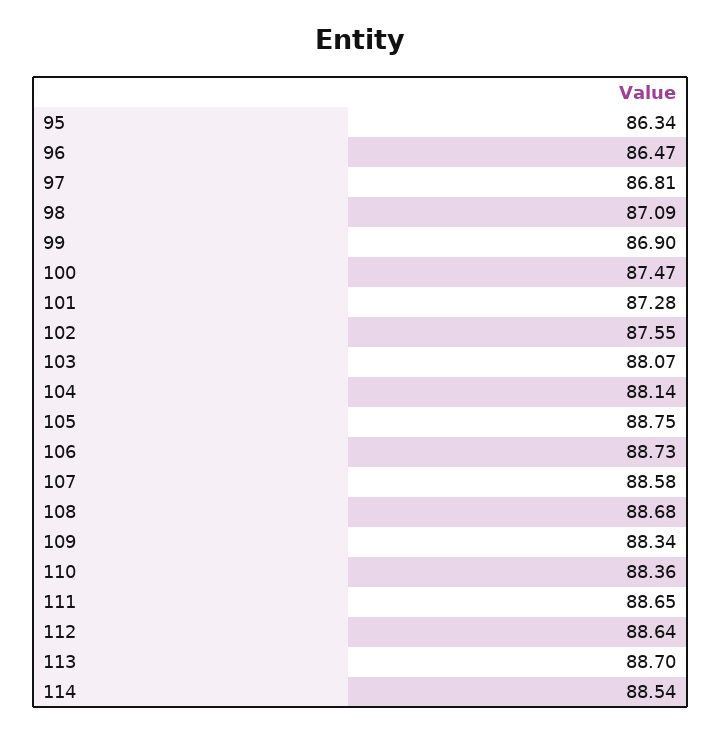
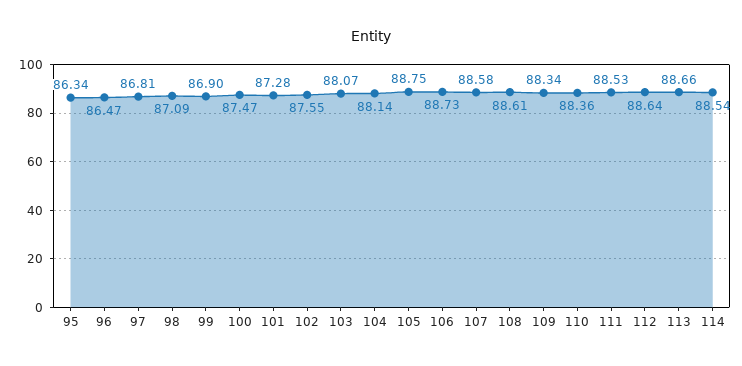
108: 88.68 -> 88.61
111: 88.65 -> 88.53
113: 88.7 -> 88.66

